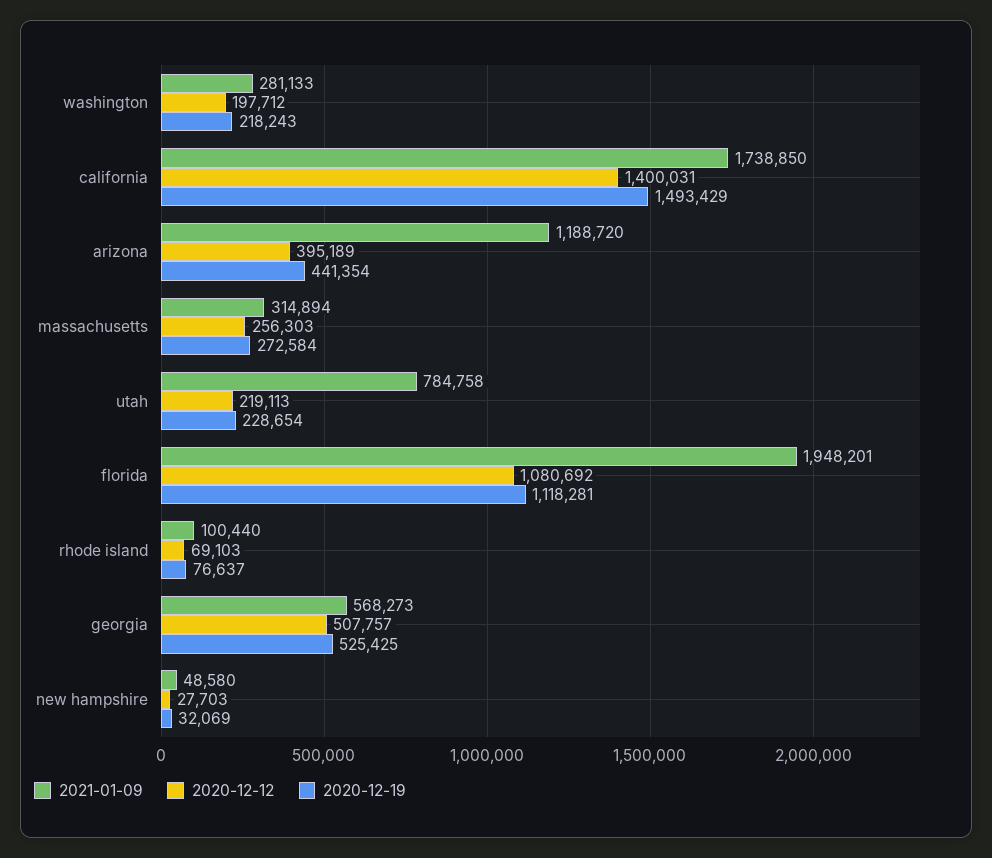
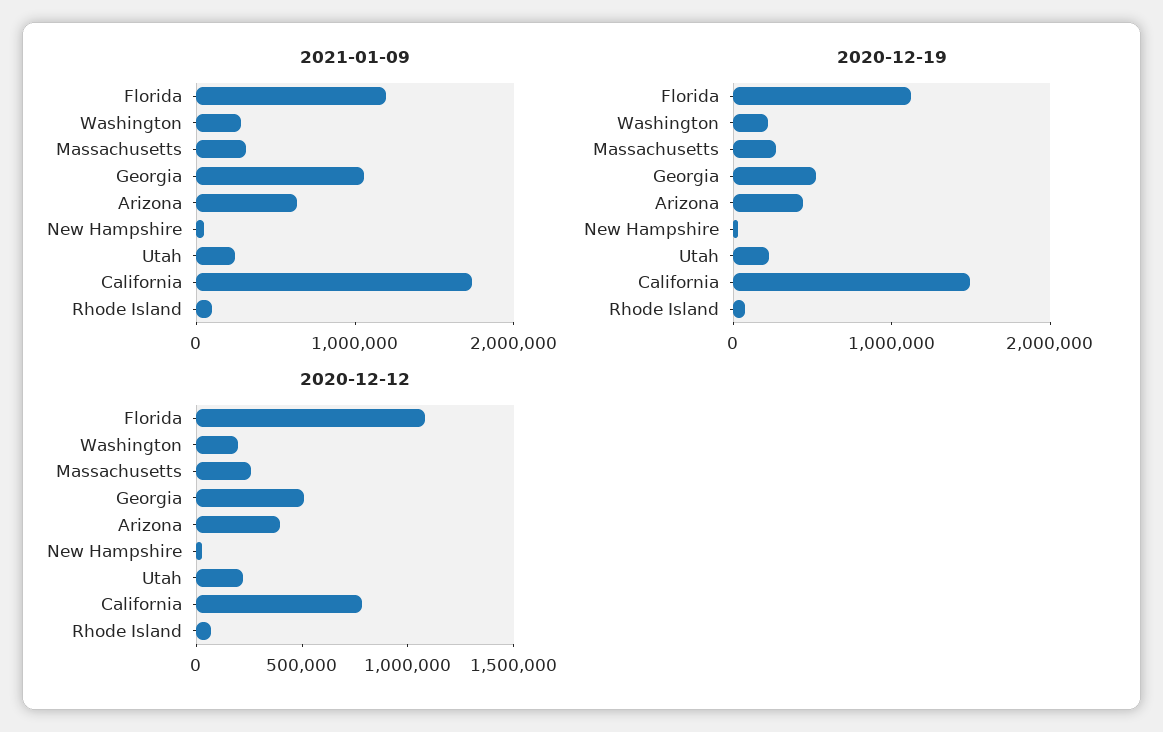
2020-12-12, california: 1400031 -> 800000
2021-01-09, arizona: 1188720 -> 600000
2021-01-09, utah: 784758 -> 200000
2021-01-09, florida: 1948201 -> 1200000
2021-01-09, georgia: 568273 -> 1000000

